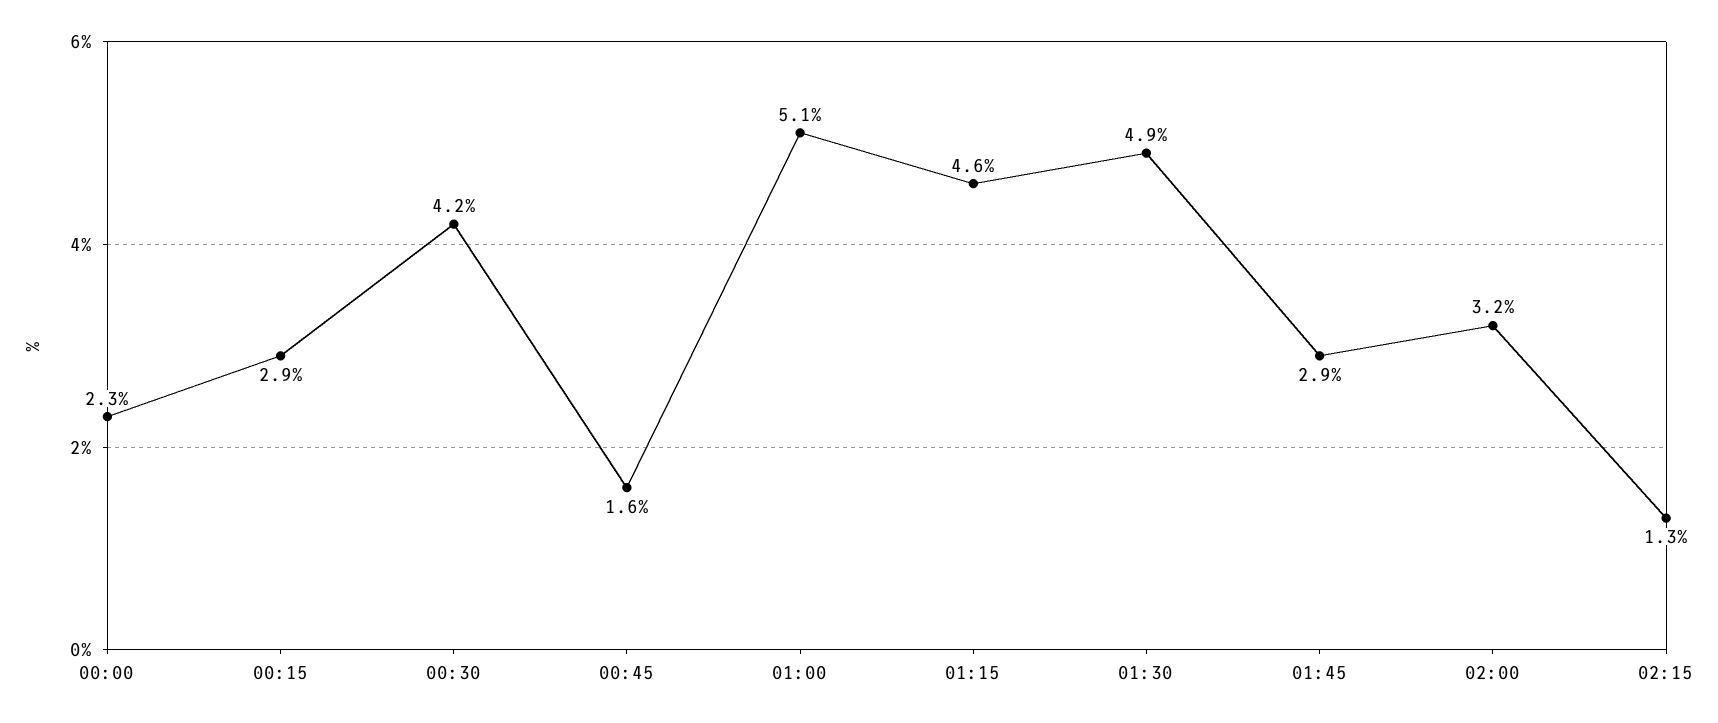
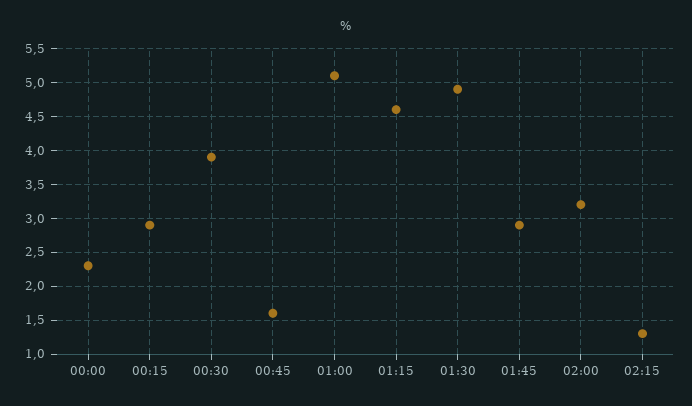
00:30: 4.2 -> 3.9

